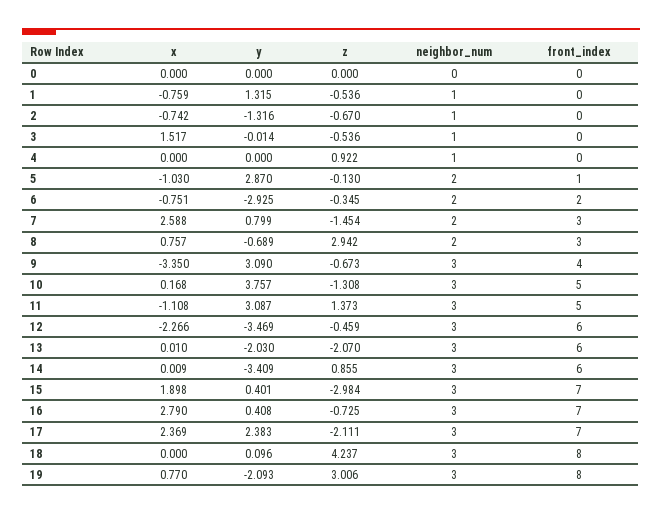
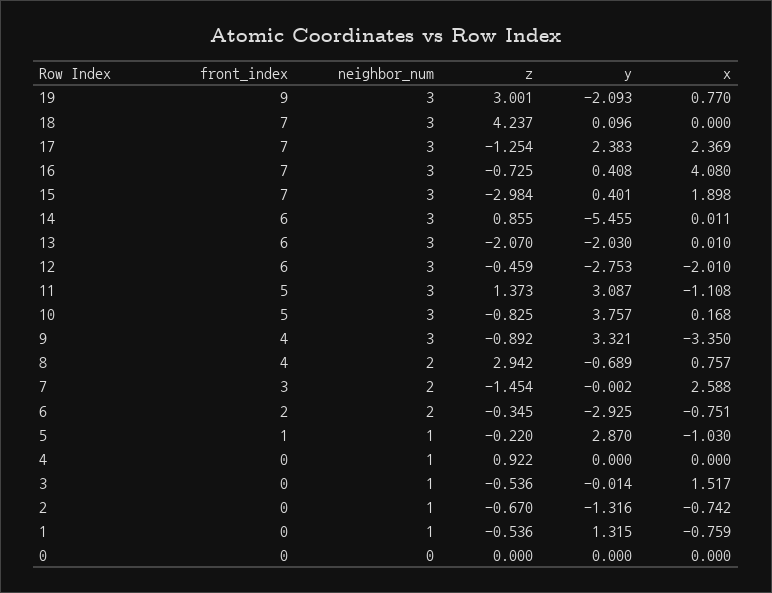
z, 5: -0.13 -> -0.22
neighbor_num, 5: 2 -> 1
y, 7: 0.799 -> -0.002
front_index, 8: 3 -> 4
y, 9: 3.09 -> 3.321
z, 9: -0.673 -> -0.892
z, 10: -1.308 -> -0.825
x, 12: -2.266 -> -2.01
y, 12: -3.469 -> -2.753
x, 14: 0.009 -> 0.011
y, 14: -3.409 -> -5.455
x, 16: 2.79 -> 4.08
z, 17: -2.111 -> -1.254
front_index, 18: 8 -> 7
z, 19: 3.006 -> 3.001
front_index, 19: 8 -> 9

